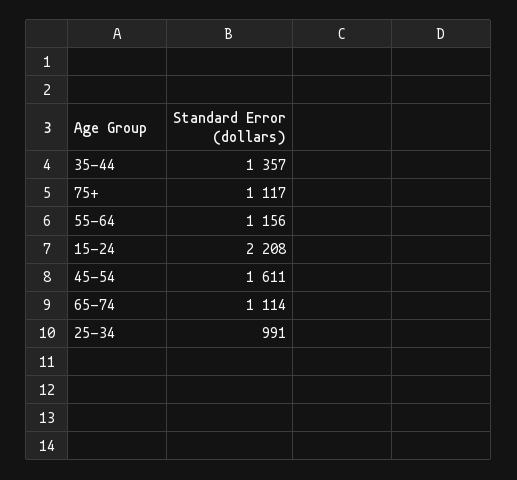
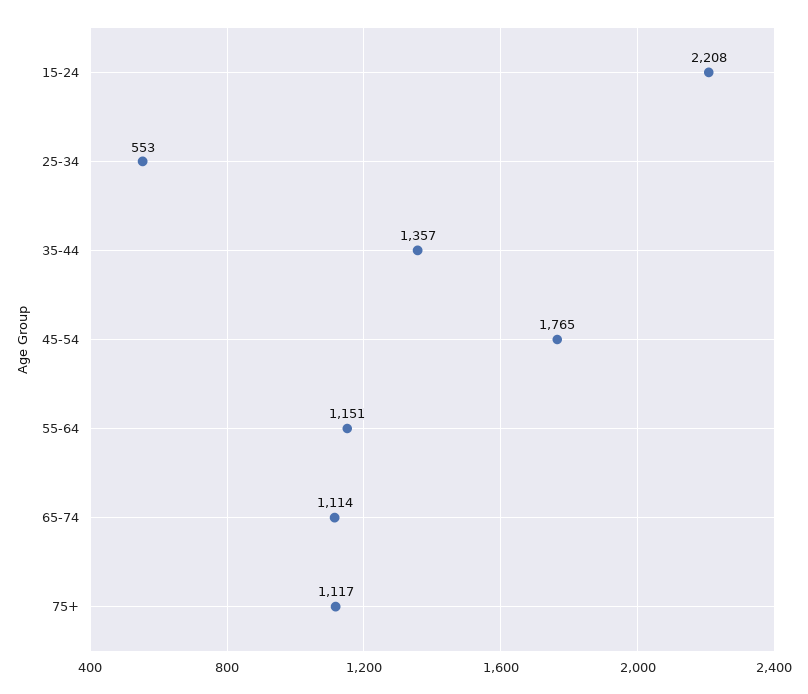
55-64: 1156 -> 1151
45-54: 1611 -> 1765
25-34: 991 -> 553

